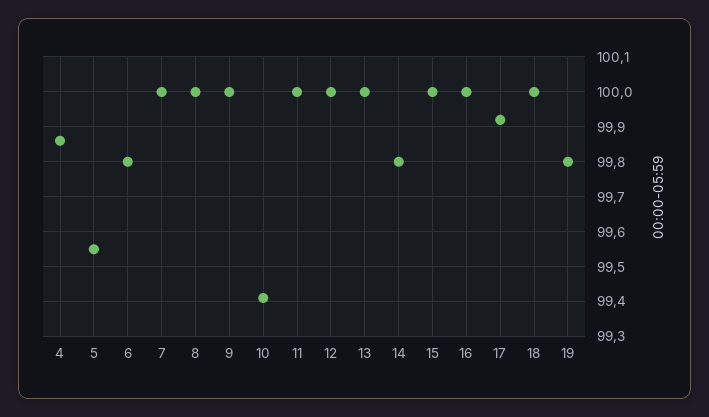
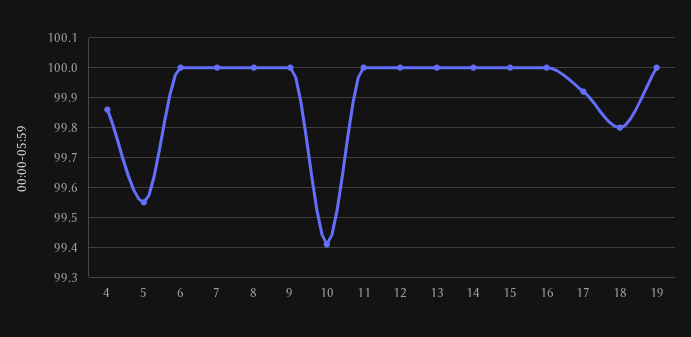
6: 99.8 -> 100
14: 99.8 -> 100
18: 100 -> 99.8
19: 99.8 -> 100

